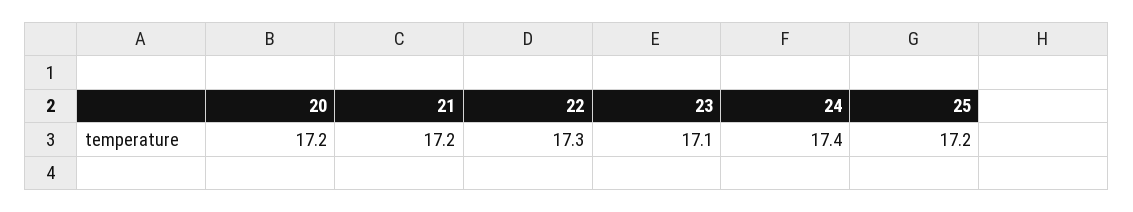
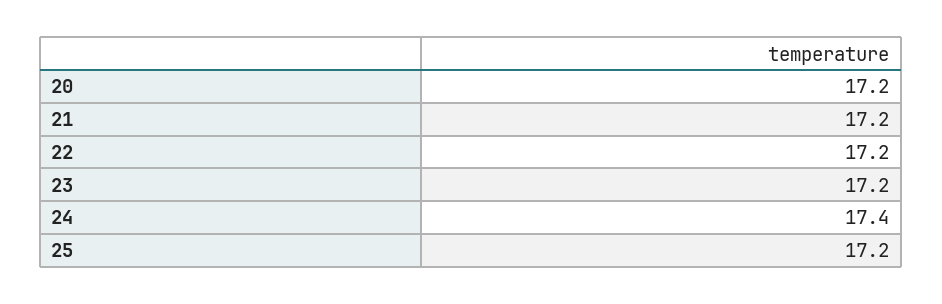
22: 17.3 -> 17.2
23: 17.1 -> 17.2

